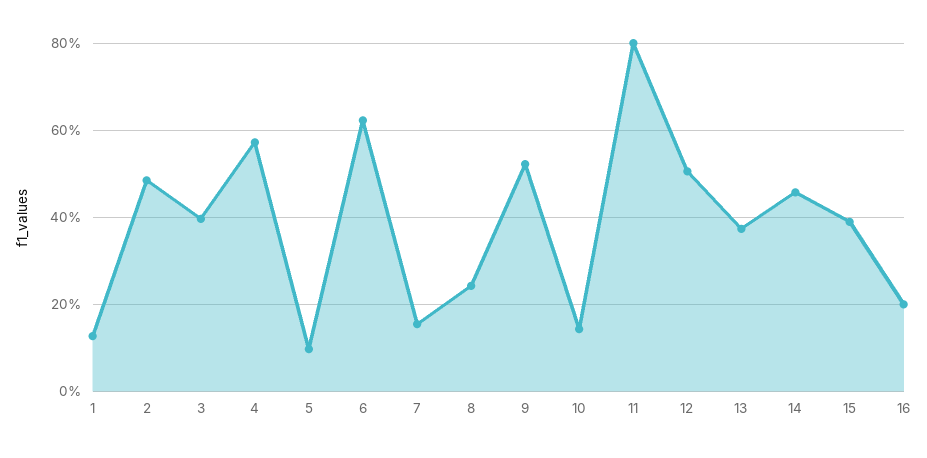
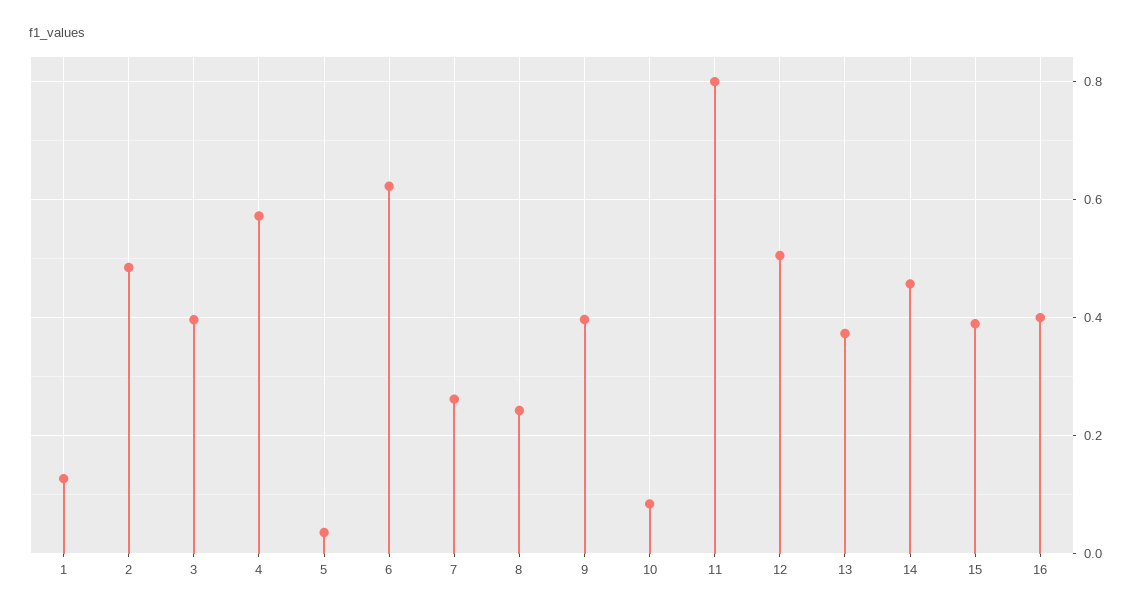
5: 0.1 -> 0.04
7: 0.16 -> 0.26
9: 0.52 -> 0.4
10: 0.14 -> 0.08
16: 0.2 -> 0.4

